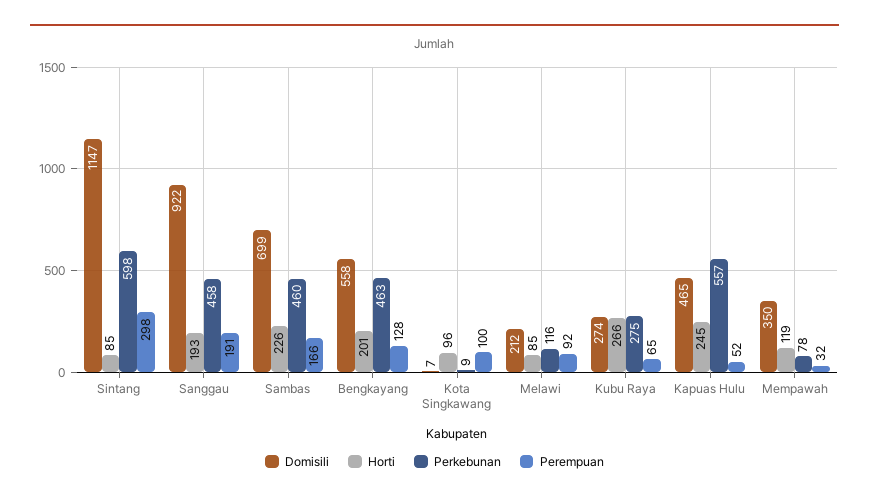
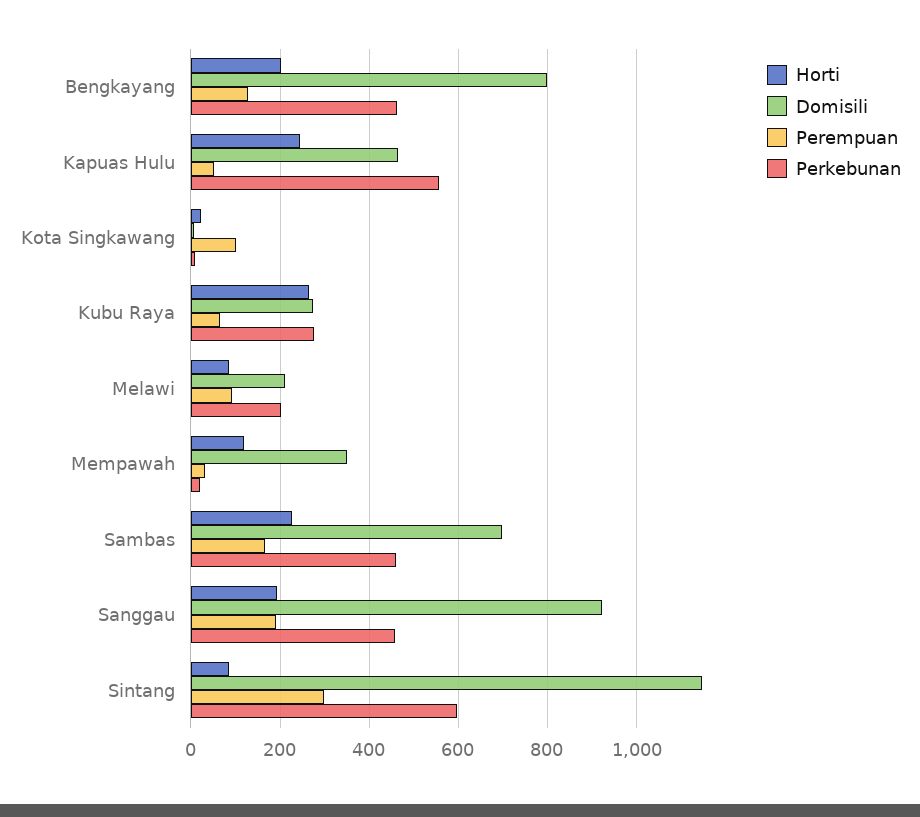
Domisili, Bengkayang: 558 -> 800
Horti, Kota Singkawang: 96 -> 20
Perkebunan, Melawi: 116 -> 200
Perkebunan, Mempawah: 78 -> 20

